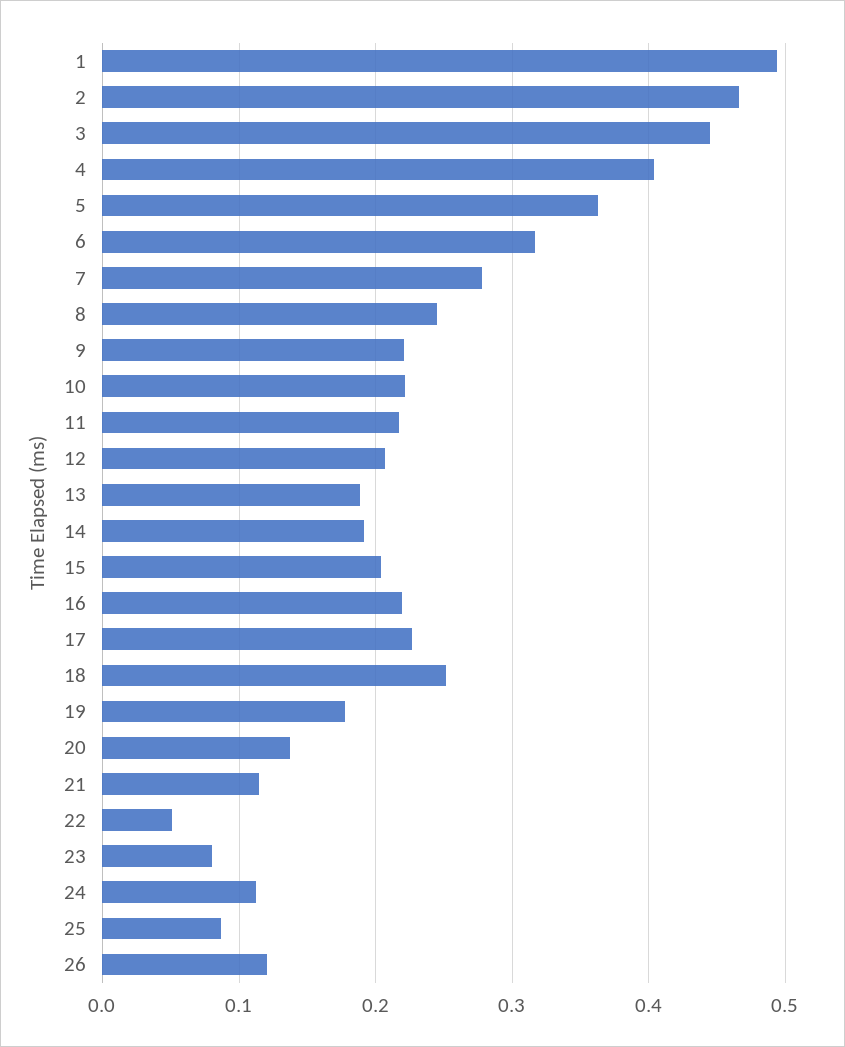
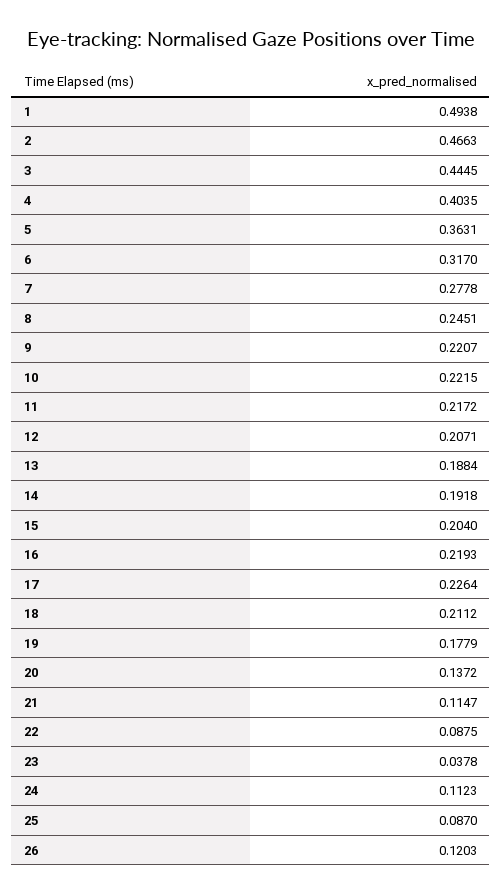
18: 0.25 -> 0.2112
22: 0.05 -> 0.0875
23: 0.08 -> 0.0378

